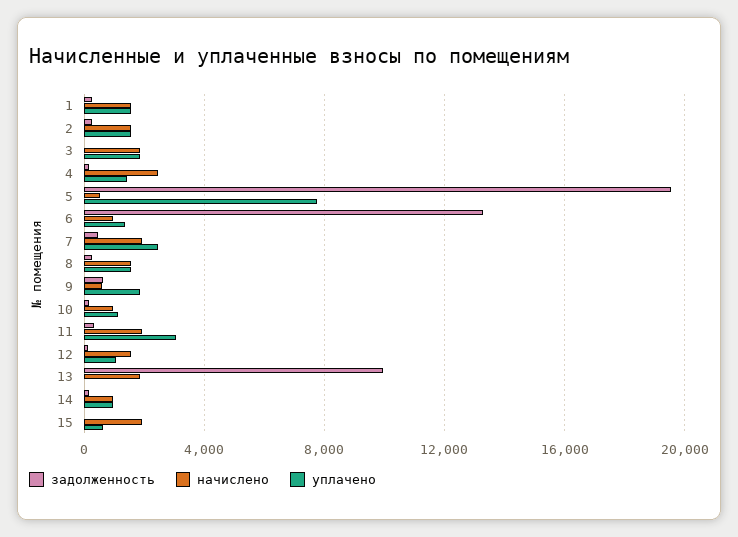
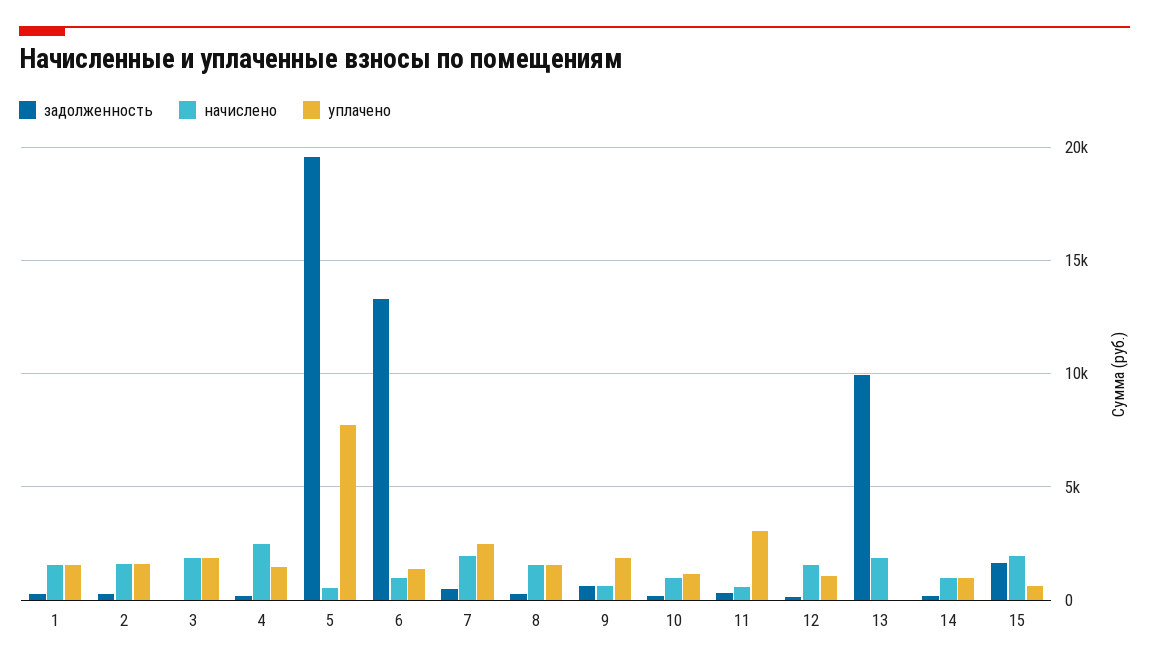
начислено, 11: 2000 -> 500
задолженность, 15: 0 -> 1500

